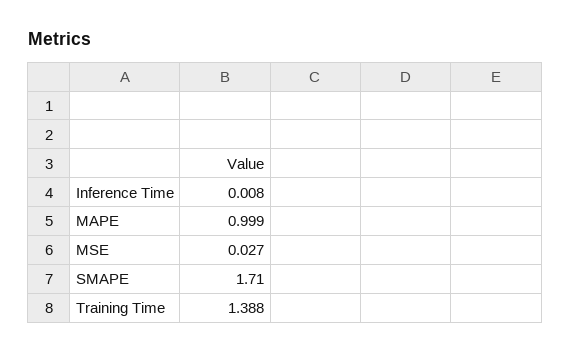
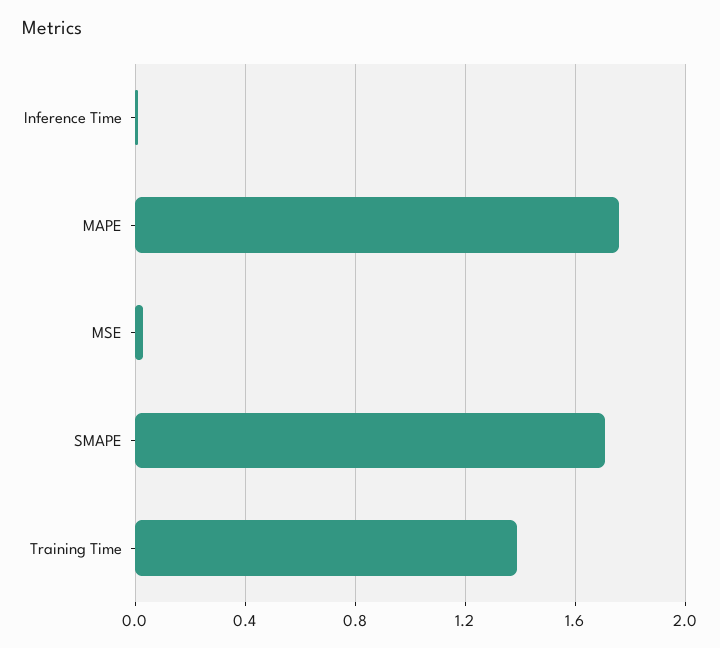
MAPE: 0.999 -> 1.75

